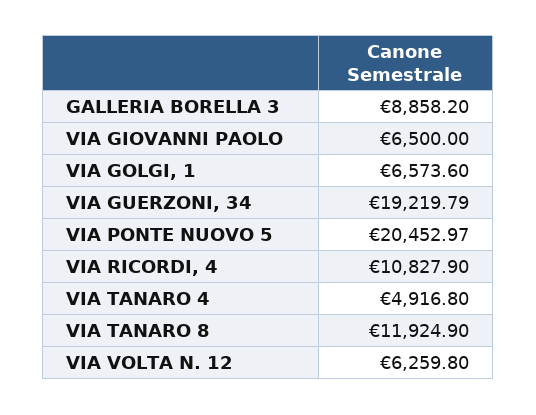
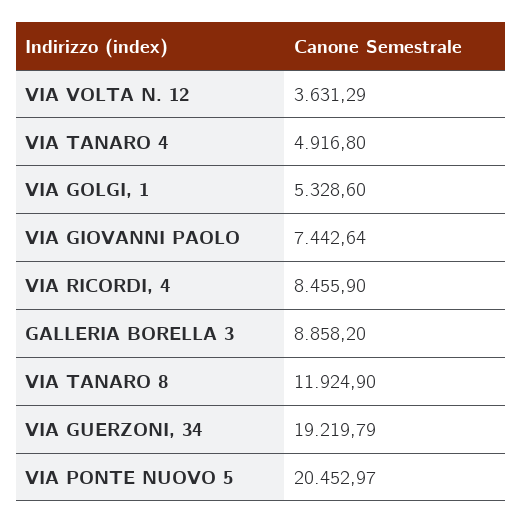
VIA GIOVANNI PAOLO: 6500 -> 7442.64
VIA GOLGI, 1: 6573.6 -> 5328.6
VIA RICORDI, 4: 10827.9 -> 8455.9
VIA VOLTA N. 12: 6259.8 -> 3631.29

